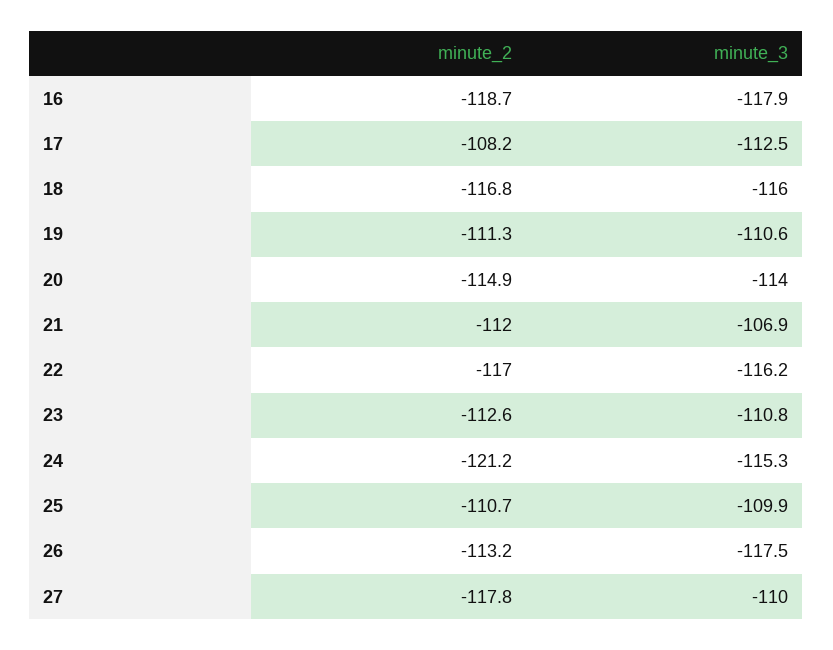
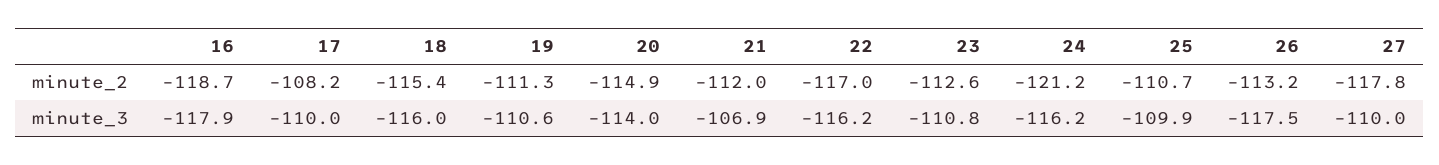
minute_3, 17: -112.5 -> -110
minute_2, 18: -116.8 -> -115.4
minute_3, 24: -115.3 -> -116.2

